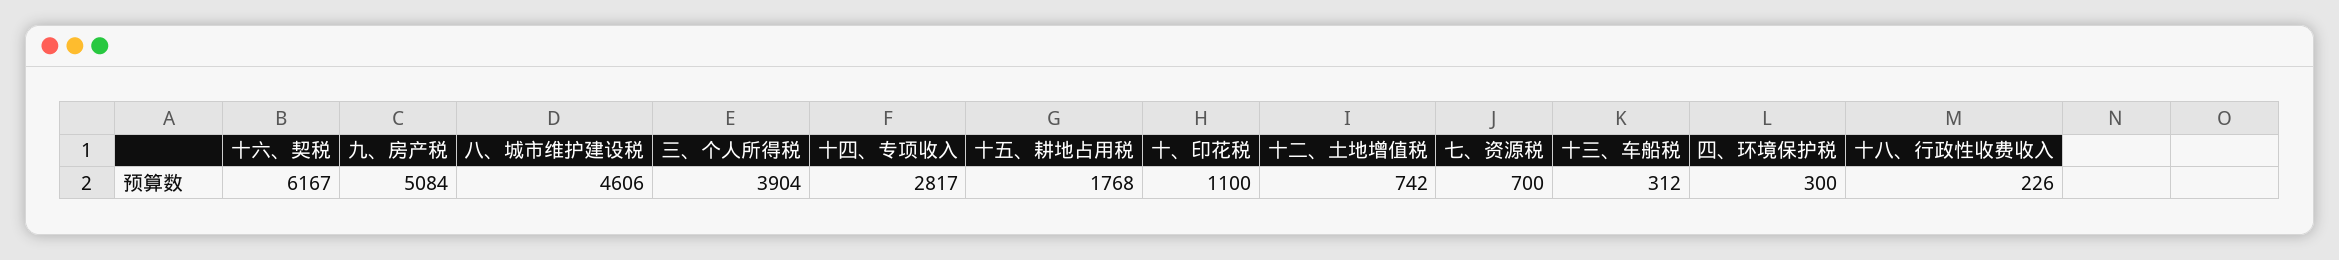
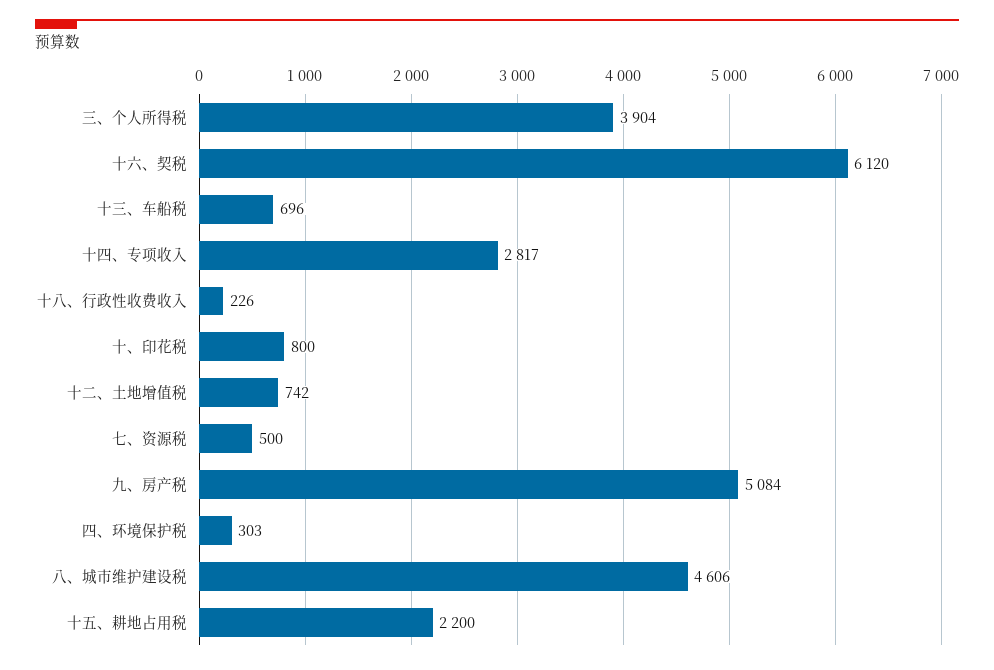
十六、契税: 6167 -> 6120
十五、耕地占用税: 1768 -> 2200
十、印花税: 1100 -> 800
七、资源税: 700 -> 500
十三、车船税: 312 -> 696
四、环境保护税: 300 -> 303

